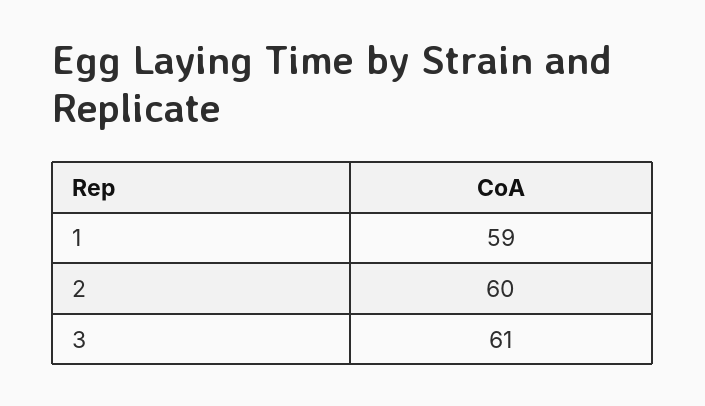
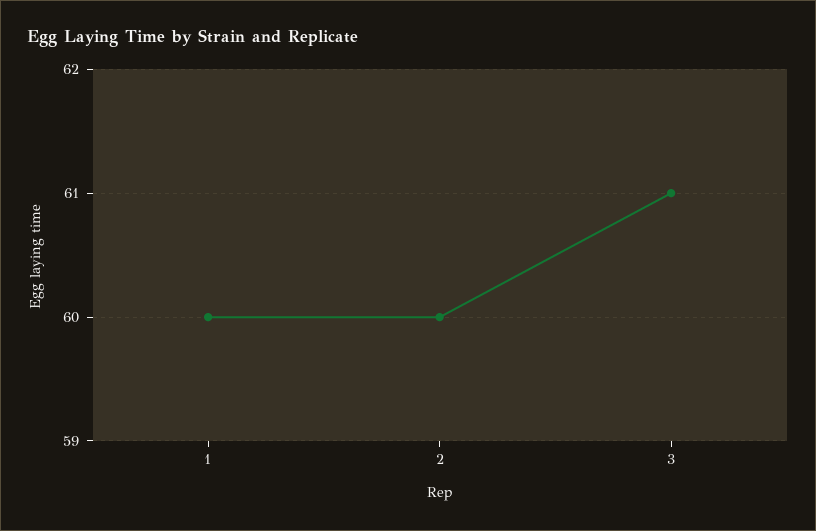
1: 59 -> 60

